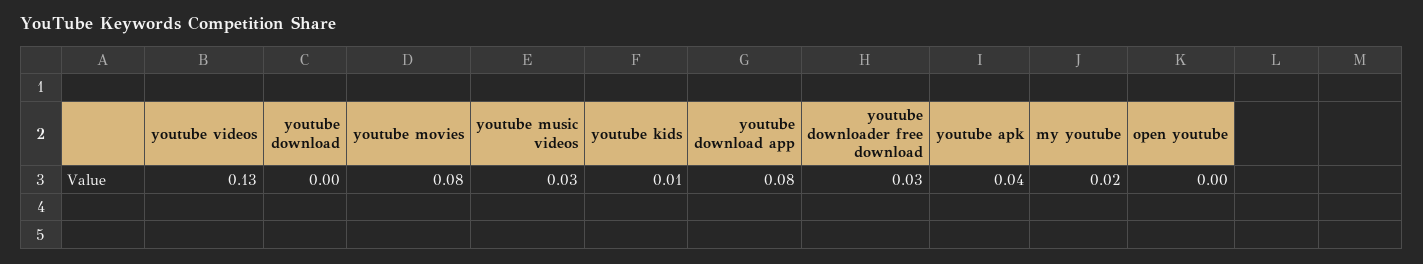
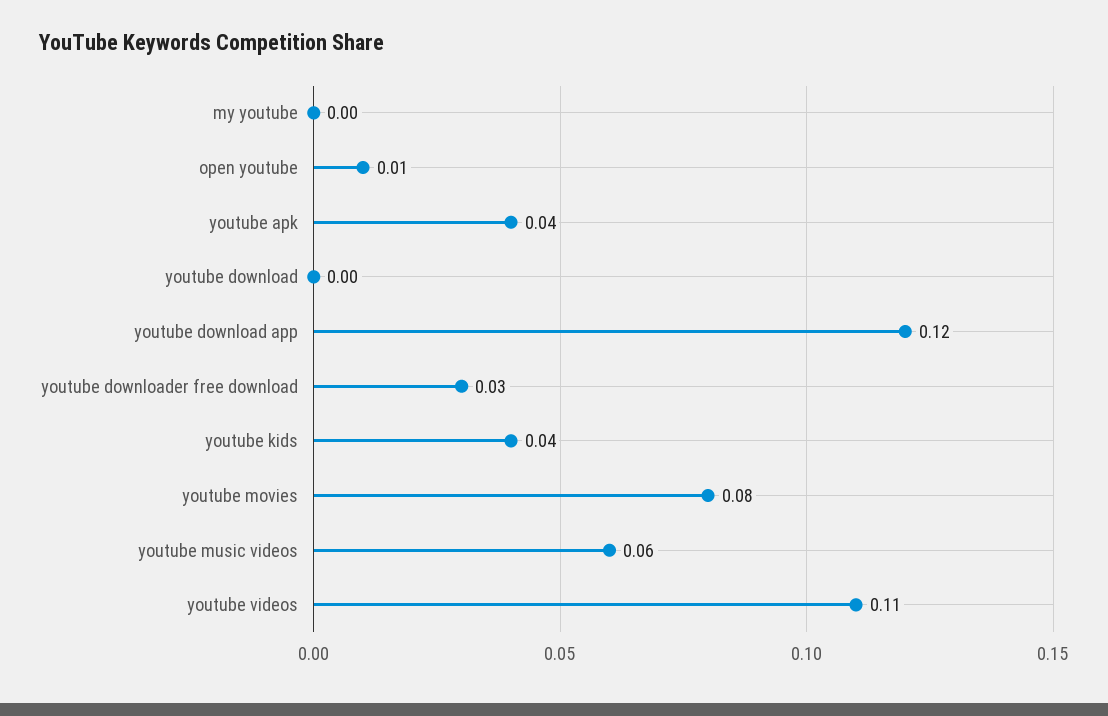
youtube videos: 0.13 -> 0.11
youtube music videos: 0.03 -> 0.06
youtube kids: 0.01 -> 0.04
youtube download app: 0.08 -> 0.12
my youtube: 0.02 -> 0
open youtube: 0 -> 0.01

